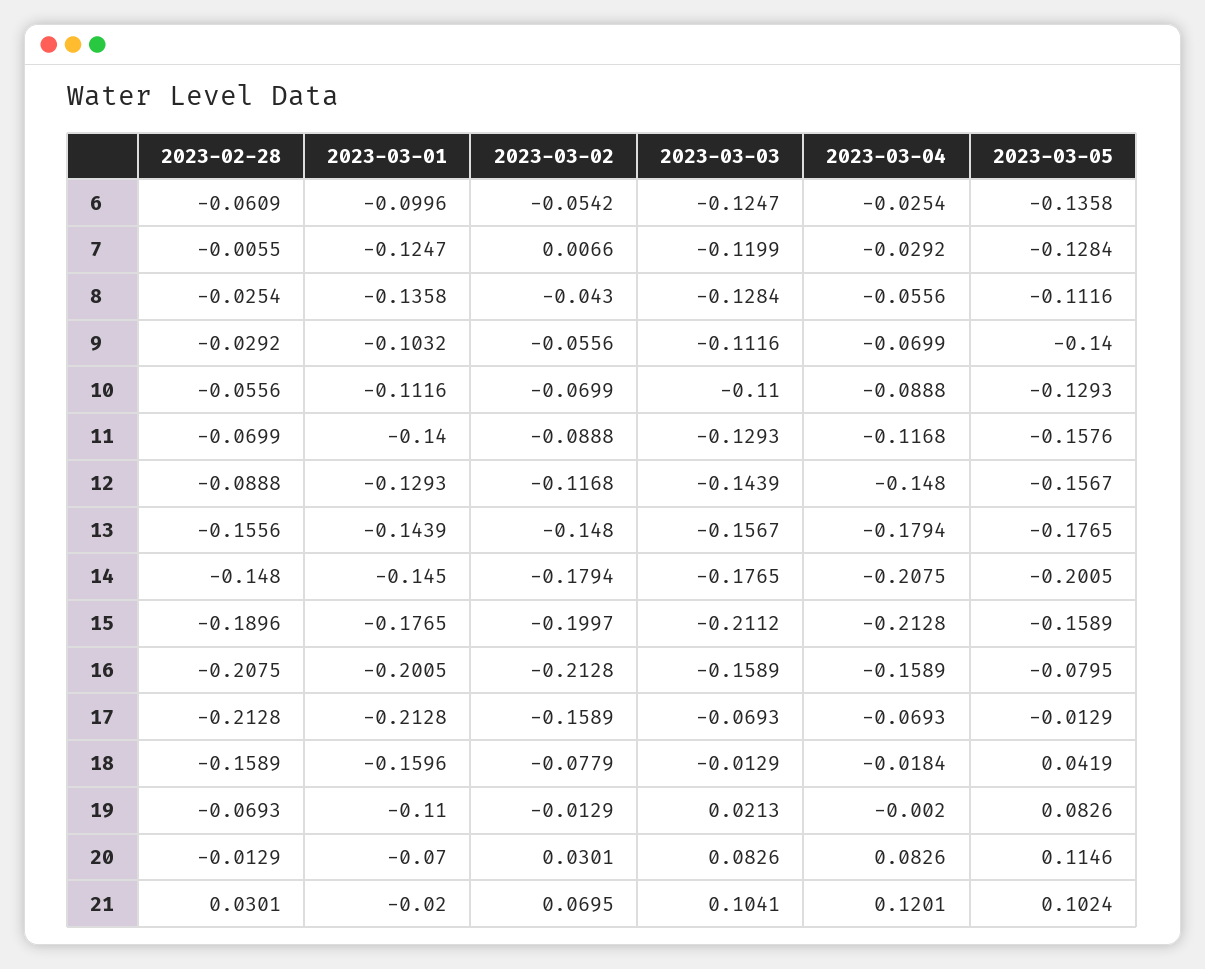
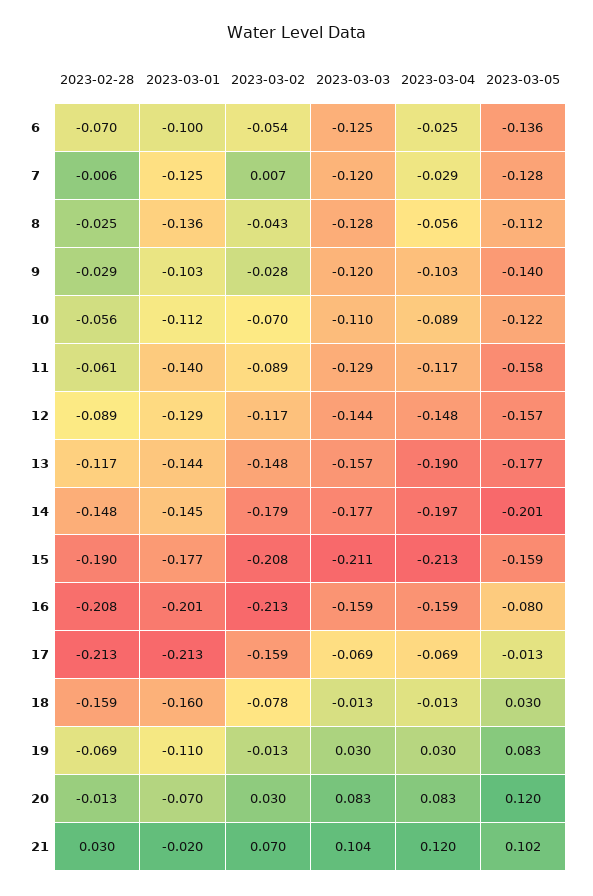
2023-02-28, 6: -0.0609 -> -0.07
2023-03-02, 9: -0.0556 -> -0.028
2023-03-03, 9: -0.1116 -> -0.12
2023-03-04, 9: -0.0699 -> -0.103
2023-03-05, 10: -0.1293 -> -0.122
2023-02-28, 11: -0.0699 -> -0.061
2023-02-28, 13: -0.1556 -> -0.117
2023-03-04, 13: -0.1794 -> -0.19
2023-03-04, 14: -0.2075 -> -0.197
2023-03-02, 15: -0.1997 -> -0.208
2023-03-04, 18: -0.0184 -> -0.013
2023-03-05, 18: 0.0419 -> 0.03
2023-03-03, 19: 0.0213 -> 0.03
2023-03-04, 19: -0.002 -> 0.03
2023-03-05, 20: 0.1146 -> 0.12

